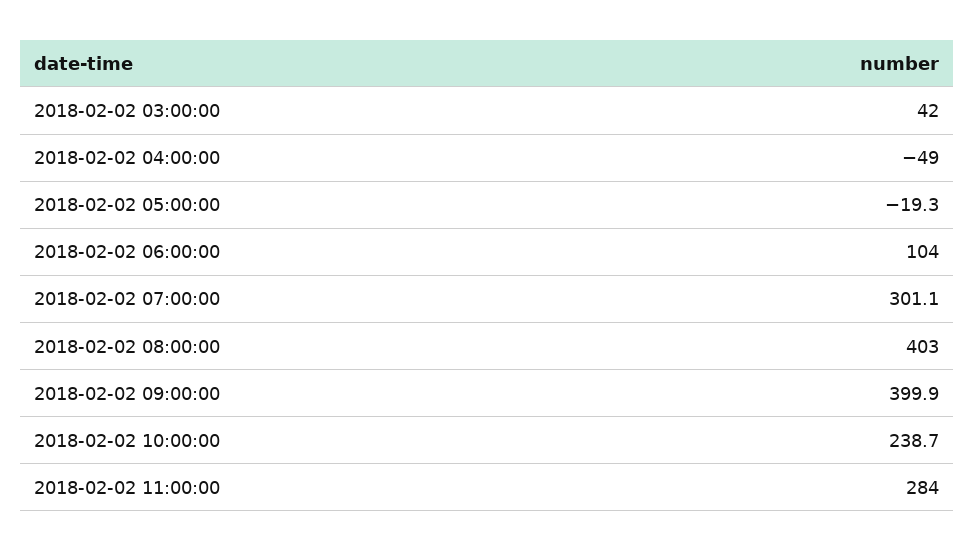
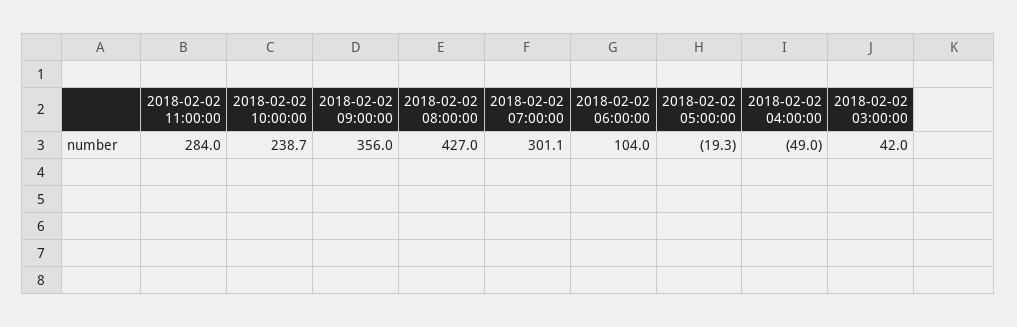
2018-02-02 08:00:00: 403 -> 427
2018-02-02 09:00:00: 399.9 -> 356

